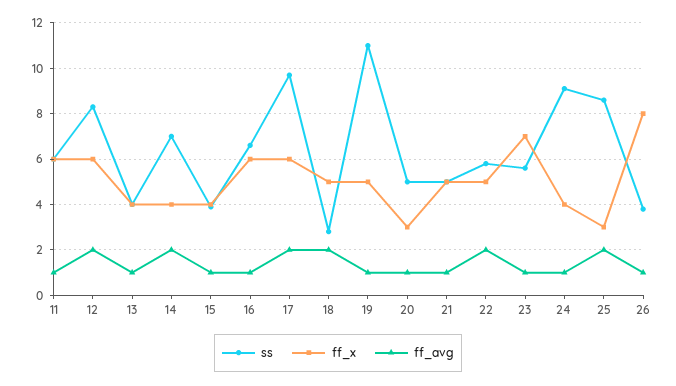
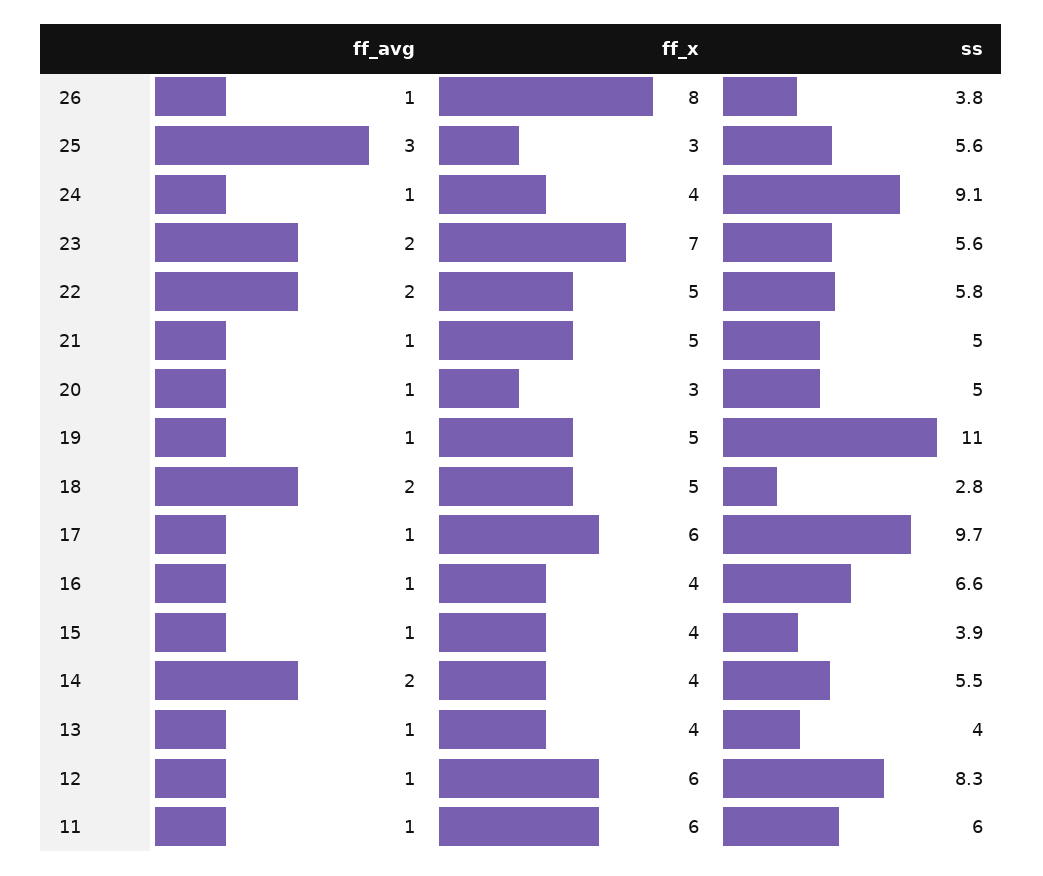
ff_avg, 12: 2 -> 1
ss, 14: 7 -> 5.5
ff_x, 16: 6 -> 4
ff_avg, 17: 2 -> 1
ff_avg, 23: 1 -> 2
ss, 25: 8.5 -> 5.6
ff_avg, 25: 2 -> 3

